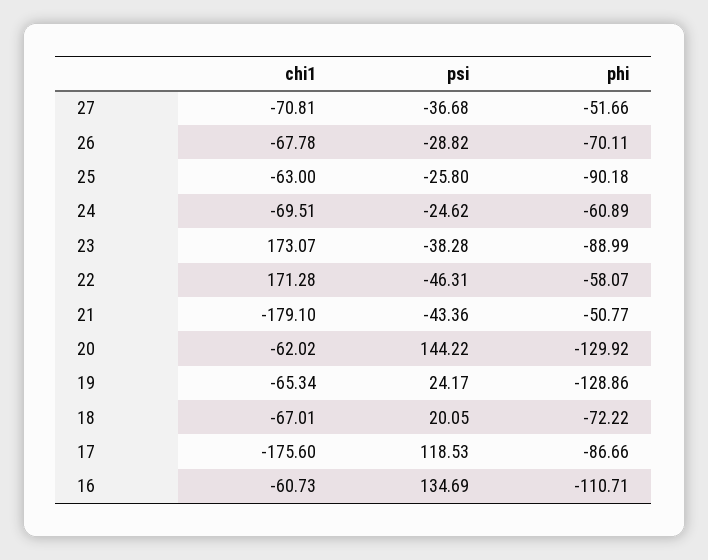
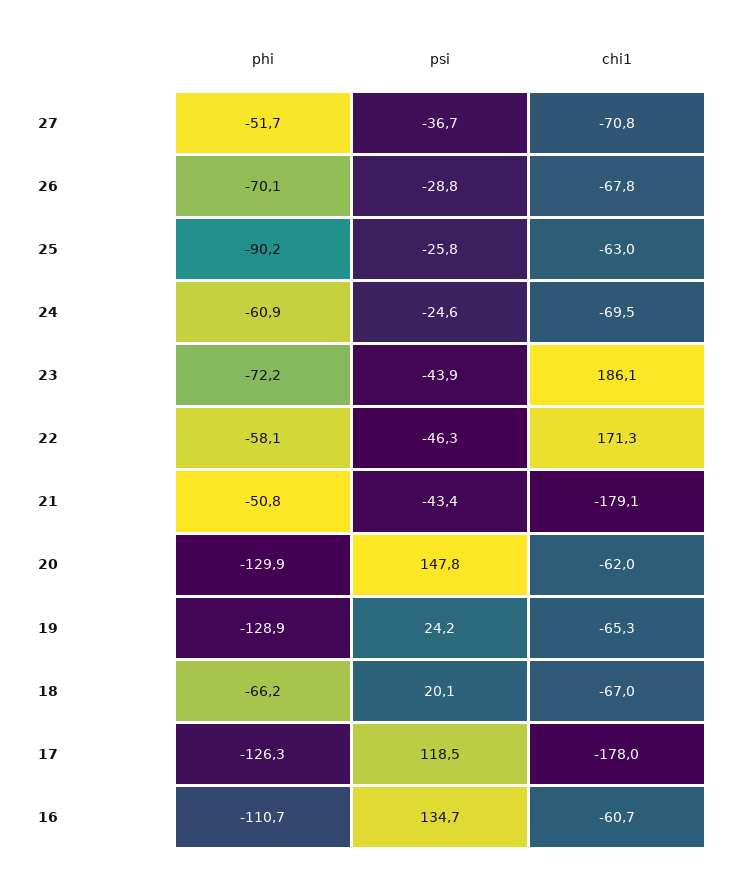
chi1, 23: 173.07 -> 186.1
psi, 23: -38.28 -> -43.9
phi, 23: -88.99 -> -72.2
psi, 20: 144.22 -> 147.8
phi, 18: -72.22 -> -66.2
chi1, 17: -175.6 -> -178
phi, 17: -86.66 -> -126.3

